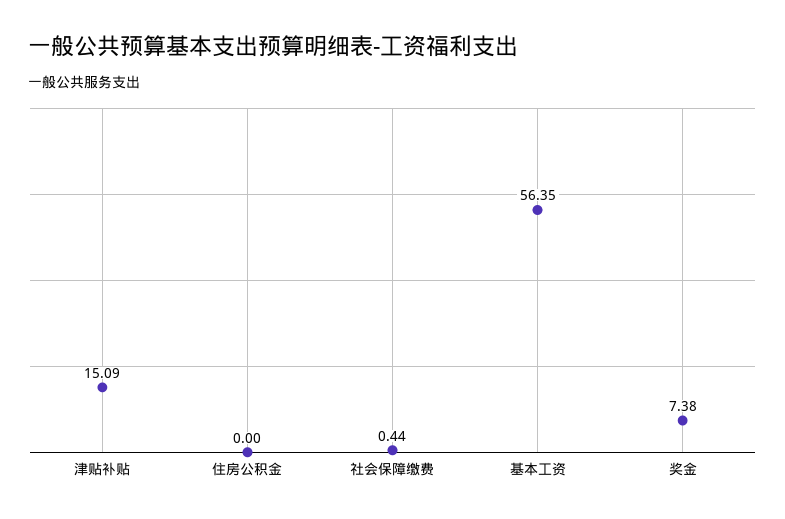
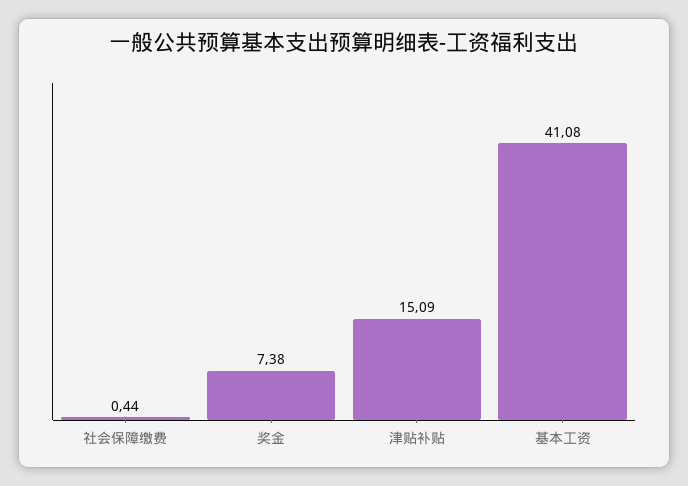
住房公积金: 0 -> none
基本工资: 56.35 -> 41.08

